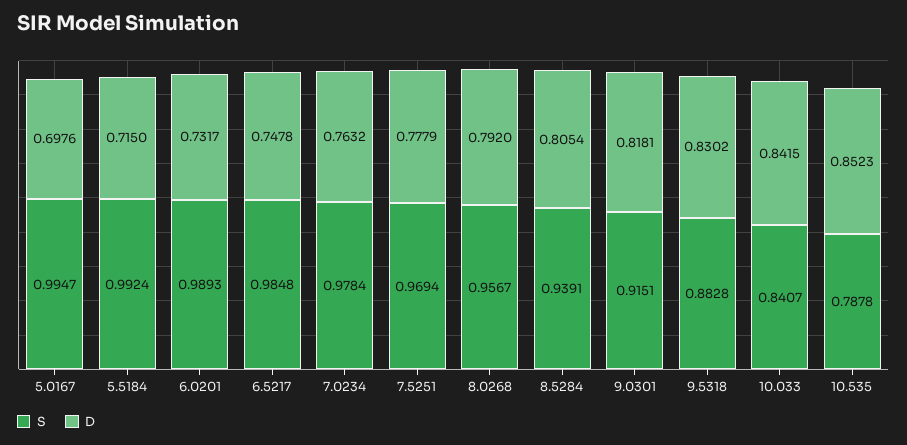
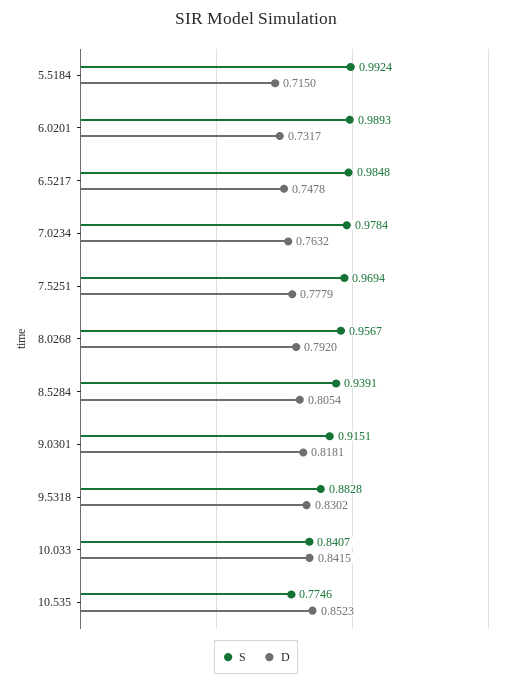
S, 5.0167: 0.9947 -> none
D, 5.0167: 0.6976 -> none
S, 10.535: 0.7878 -> 0.7746

